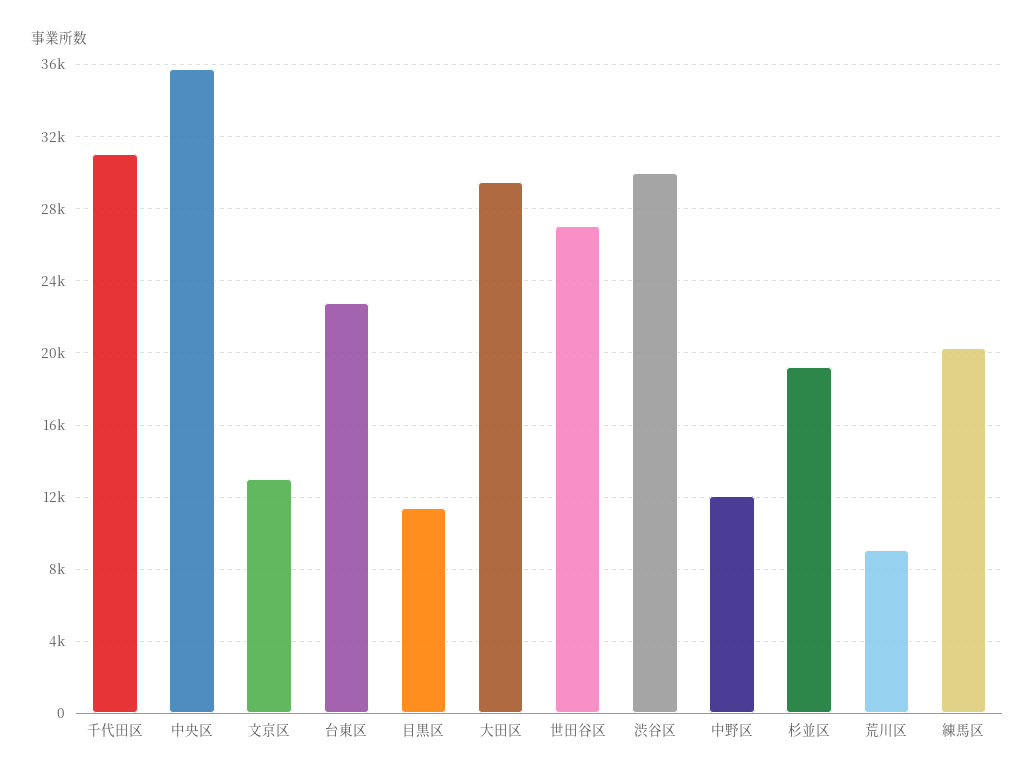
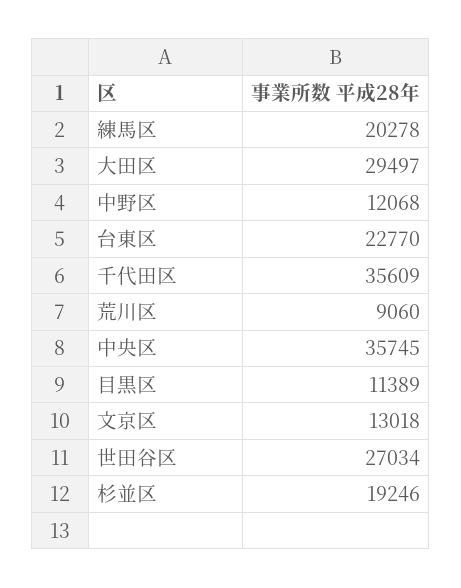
千代田区: 31000 -> 35609
渋谷区: 30000 -> none

